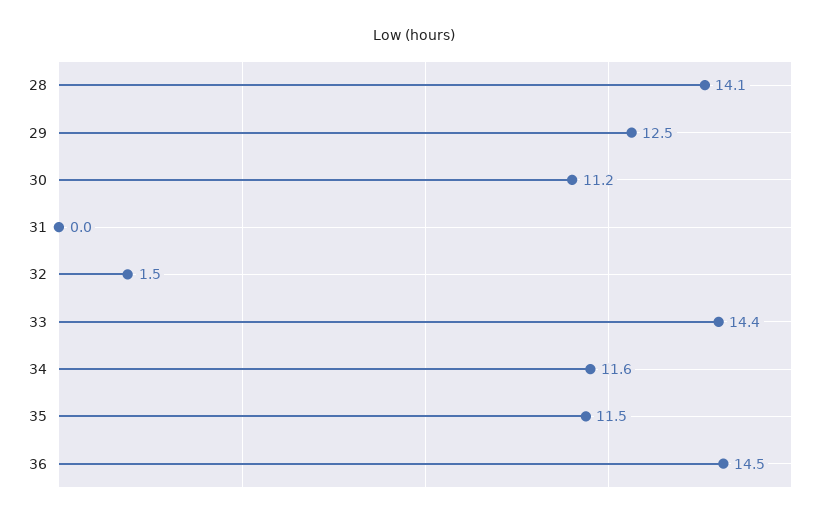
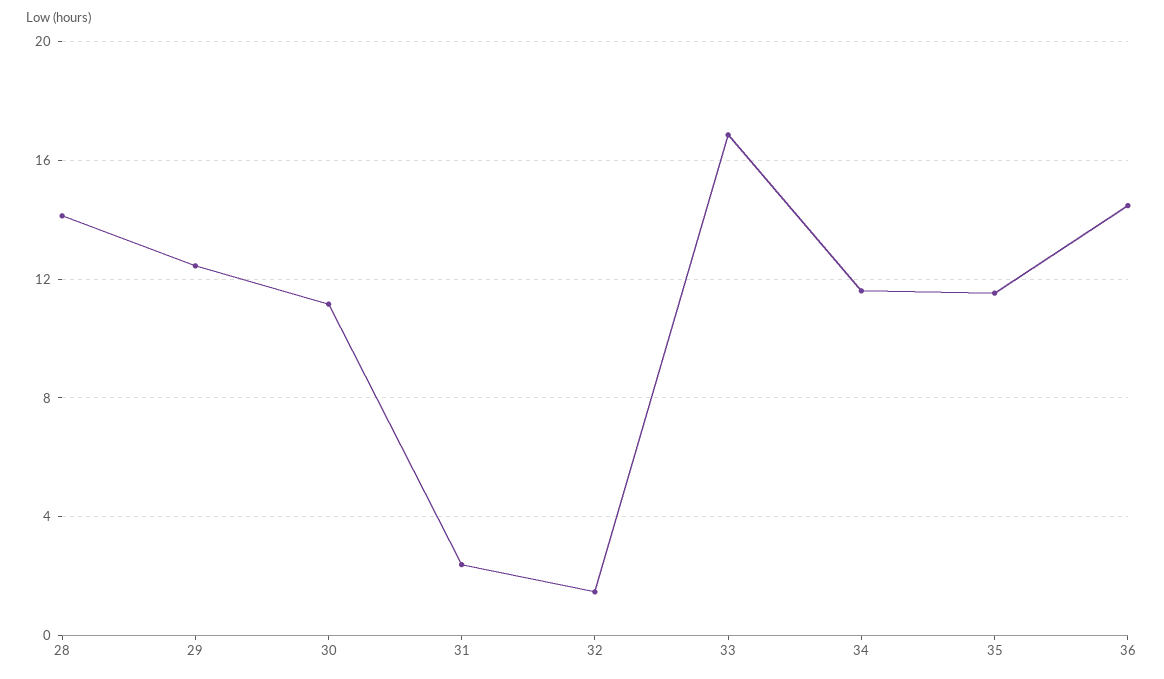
31: 0 -> 2.5
33: 14.4 -> 17

